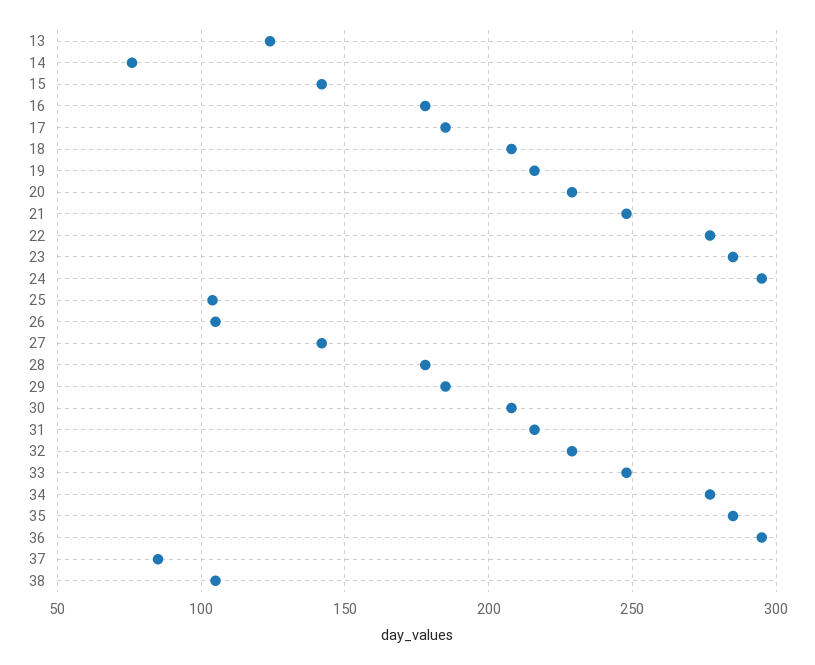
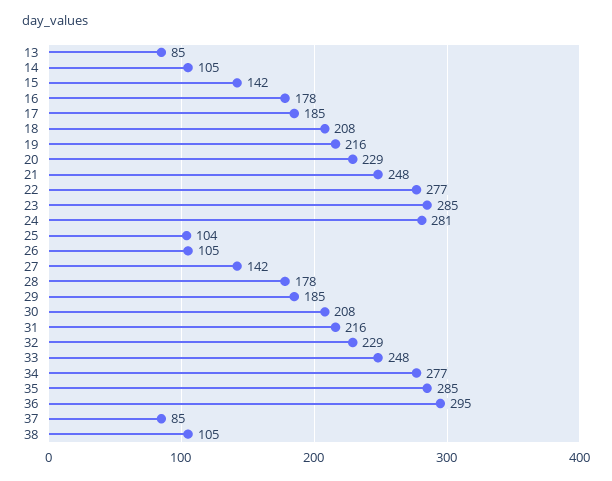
13: 125 -> 85
14: 75 -> 105
24: 295 -> 281

